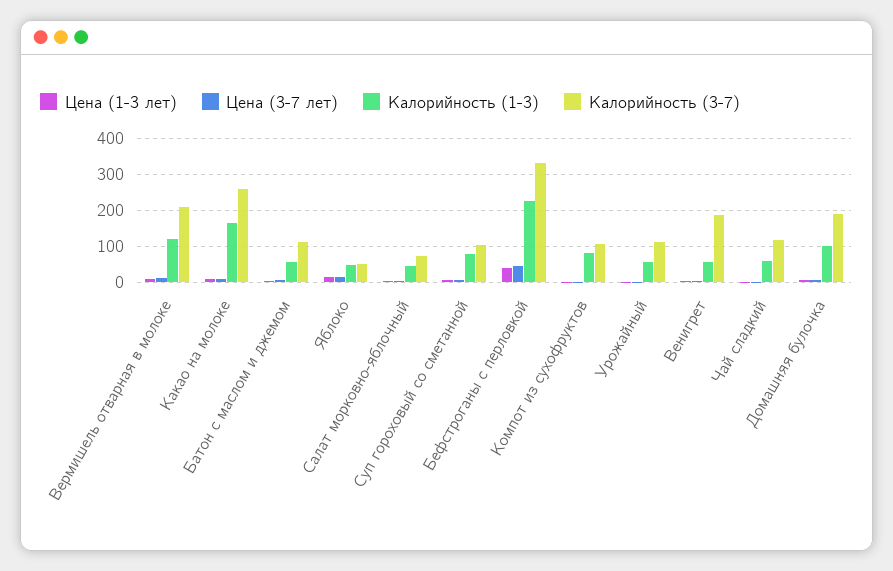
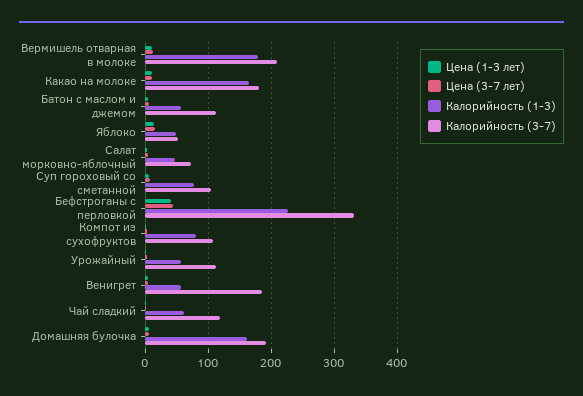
Калорийность (1-3), Вермишель отварная в молоке: 120 -> 180
Калорийность (3-7), Какао на молоке: 260 -> 180
Калорийность (1-3), Домашняя булочка: 100 -> 160

